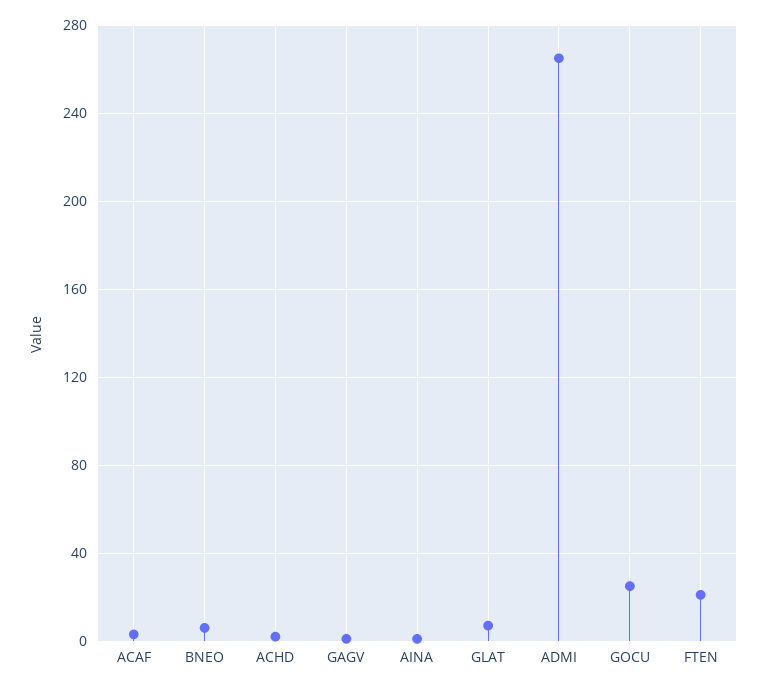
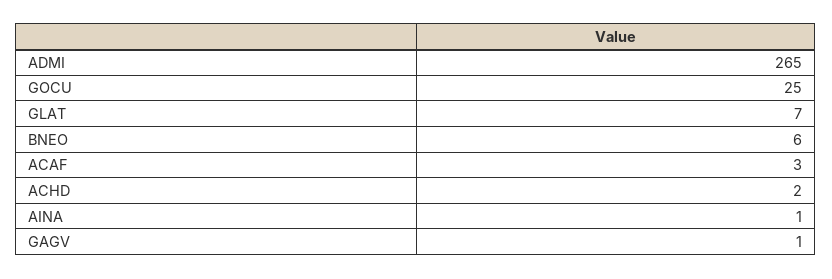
FTEN: 20 -> none

